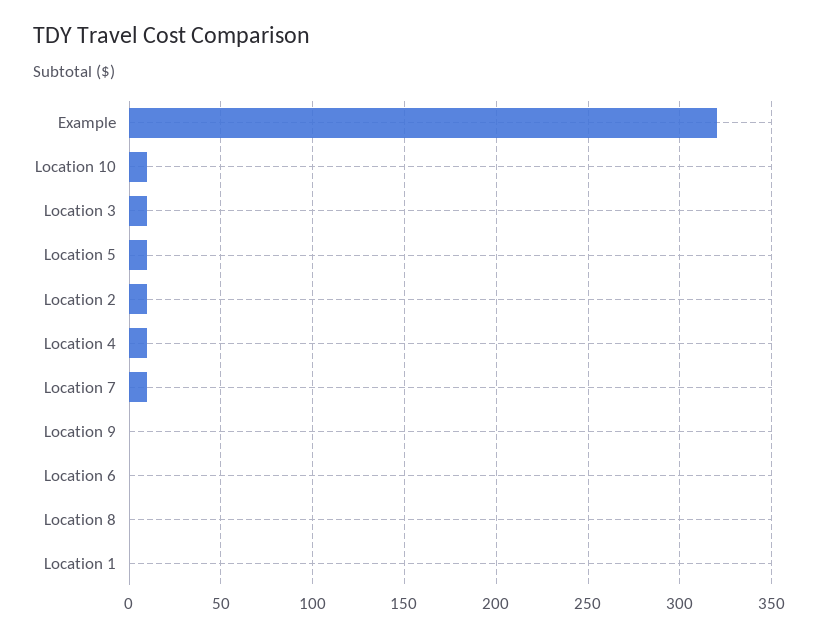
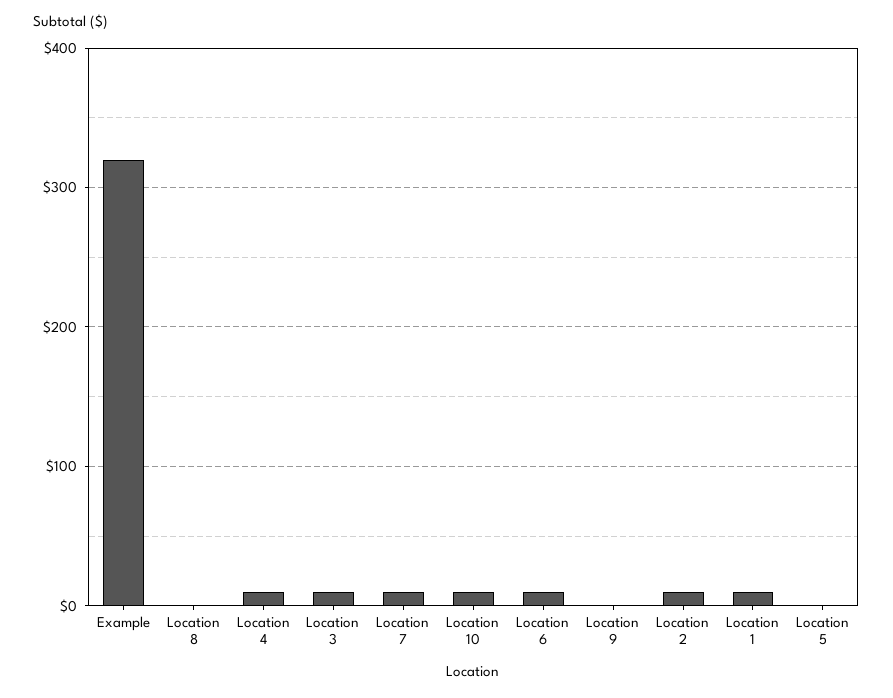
Location 5: 10 -> 0
Location 6: 0 -> 10
Location 1: 0 -> 10

